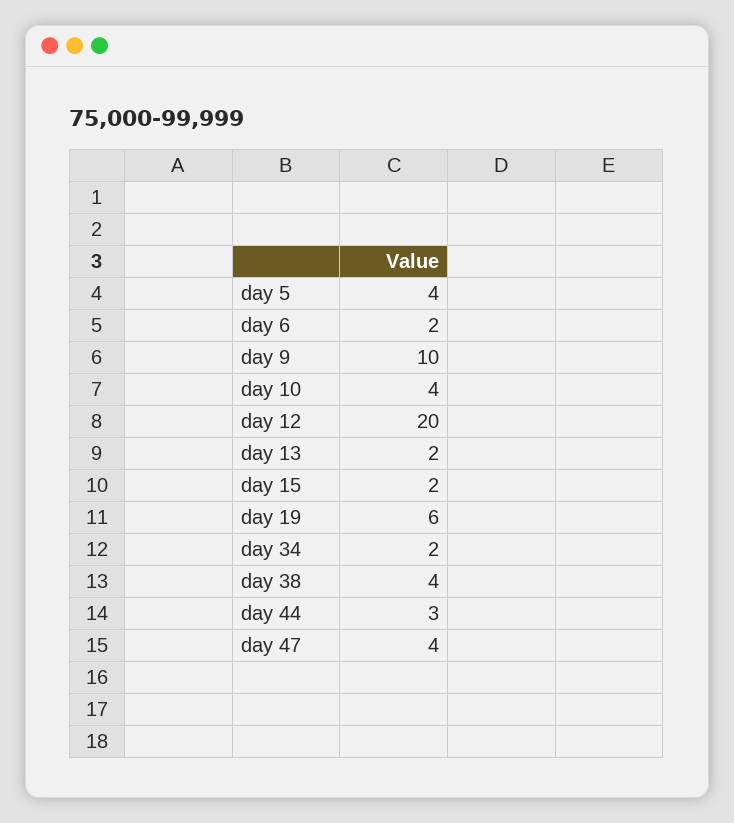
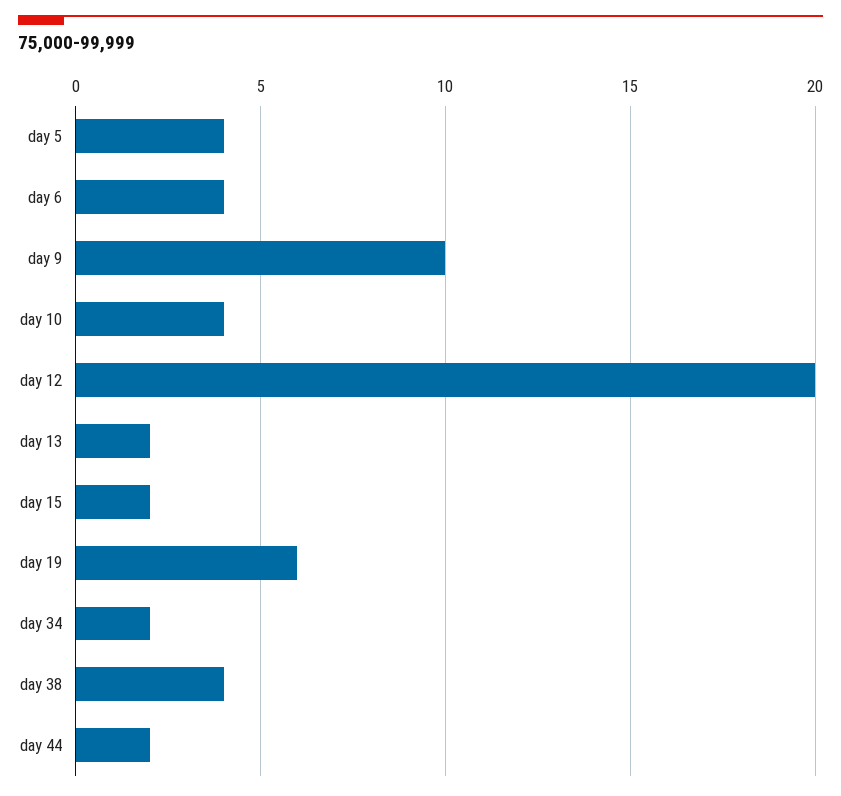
day 6: 2 -> 4
day 44: 3 -> 2
day 47: 4 -> none

